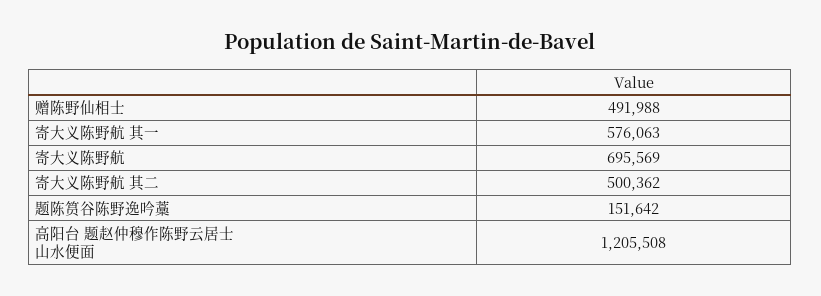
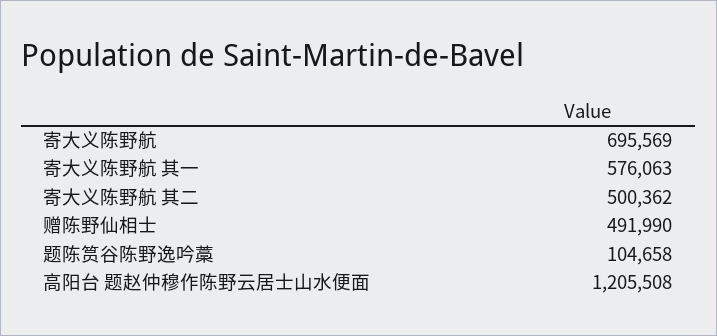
赠陈野仙相士: 491988 -> 491990
题陈筼谷陈野逸吟藁: 151642 -> 104658

